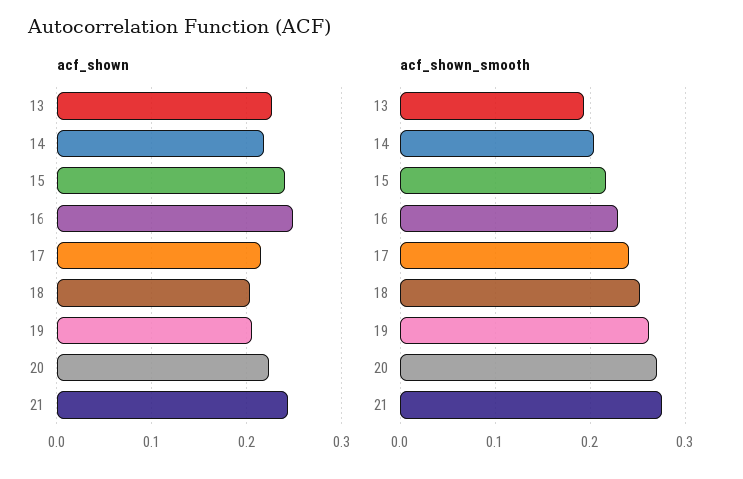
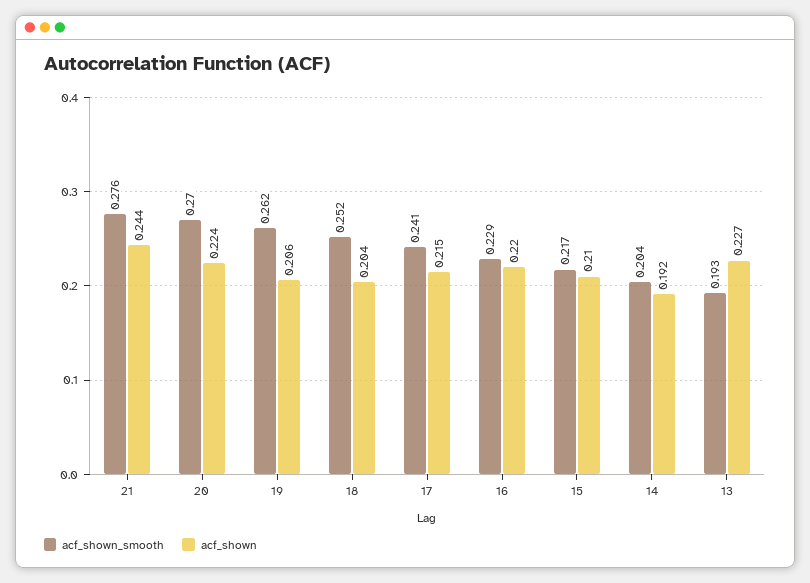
acf_shown, 14: 0.22 -> 0.192
acf_shown, 15: 0.24 -> 0.21
acf_shown, 16: 0.25 -> 0.22

